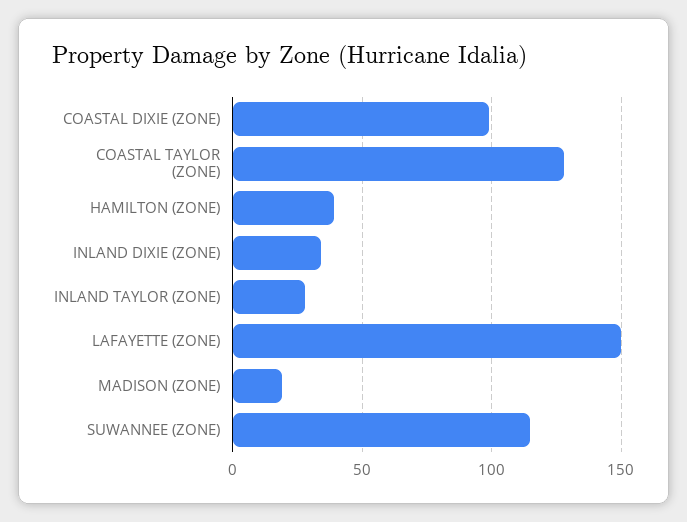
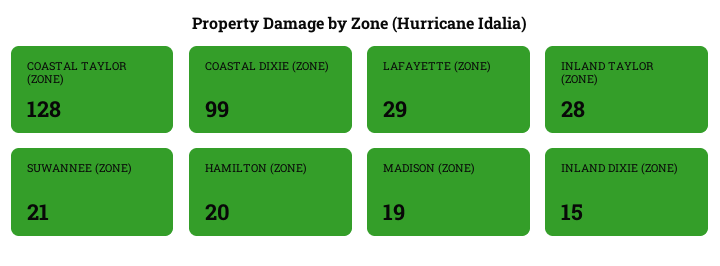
HAMILTON (ZONE): 40 -> 20
INLAND DIXIE (ZONE): 35 -> 15
LAFAYETTE (ZONE): 150 -> 29
SUWANNEE (ZONE): 115 -> 21

